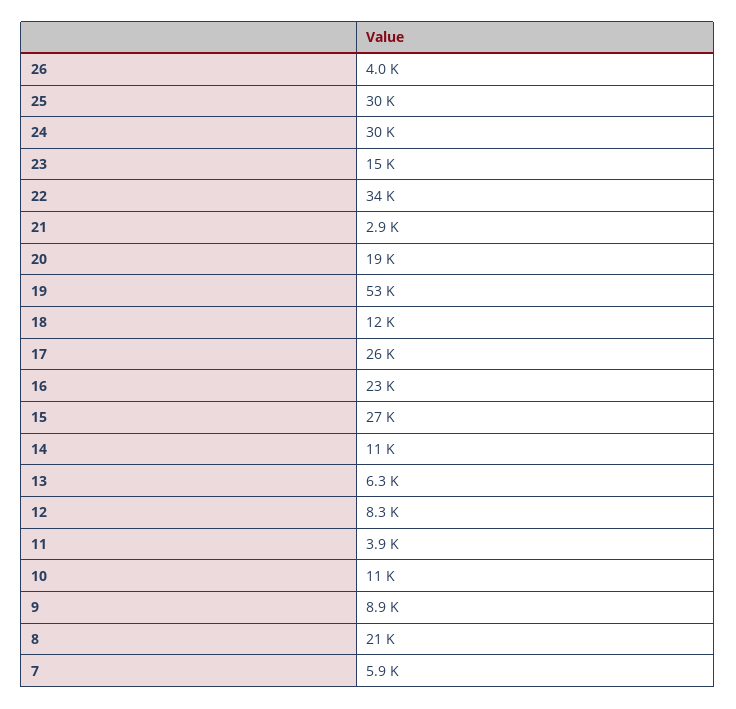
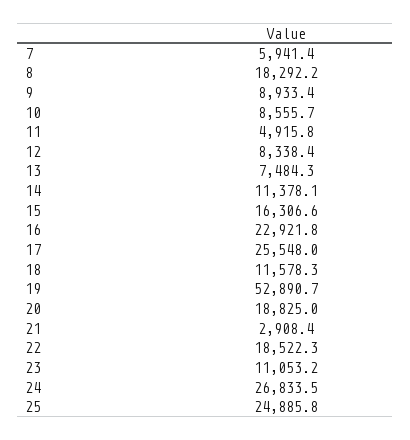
26: 4000 -> none
25: 30000 -> 24885.8
24: 30000 -> 26833.5
23: 15000 -> 11053.2
22: 34000 -> 18522.3
15: 27000 -> 16306.6
13: 6300 -> 7484.3
11: 3900 -> 4915.8
10: 11000 -> 8555.7
8: 21000 -> 18292.2

